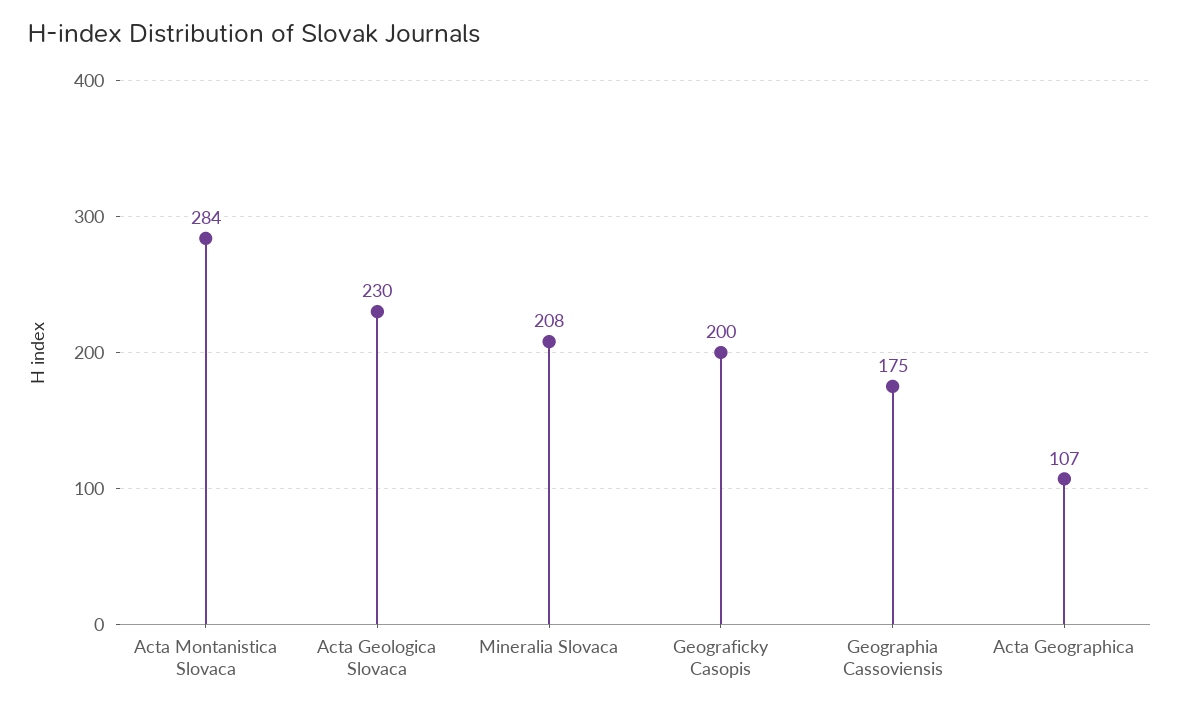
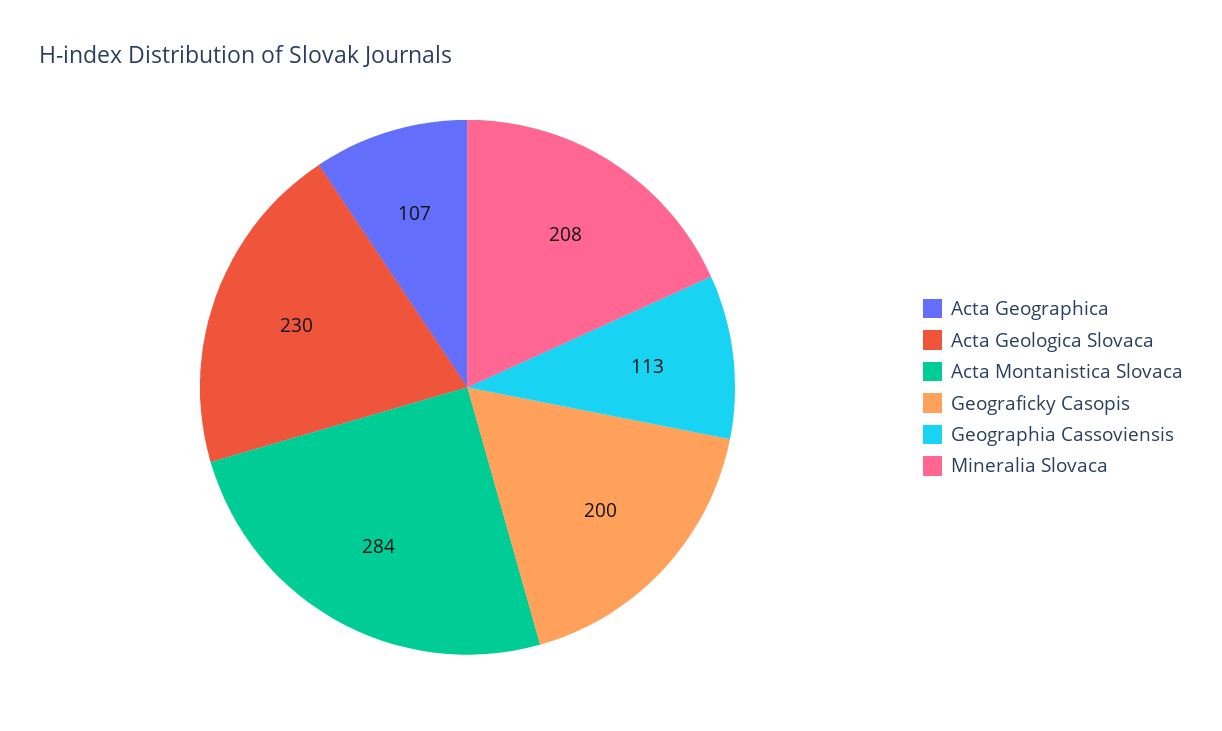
Geographia Cassoviensis: 175 -> 113

